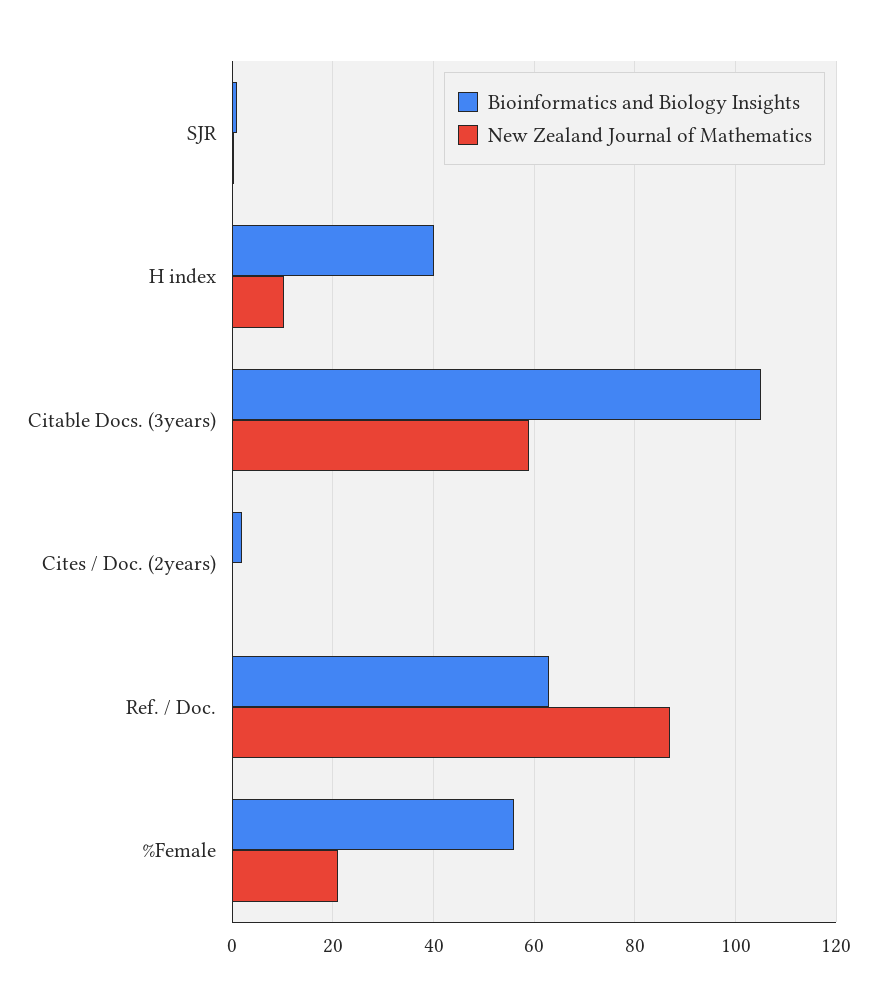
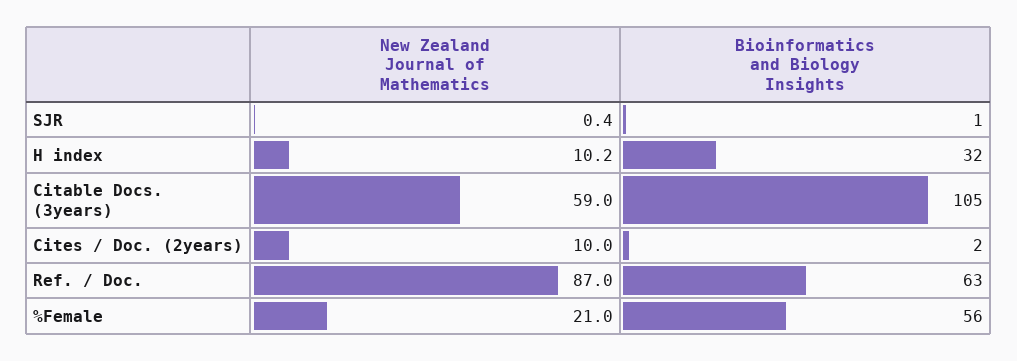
Bioinformatics and Biology Insights, H index: 40 -> 32
New Zealand Journal of Mathematics, Cites / Doc. (2years): 0 -> 10

